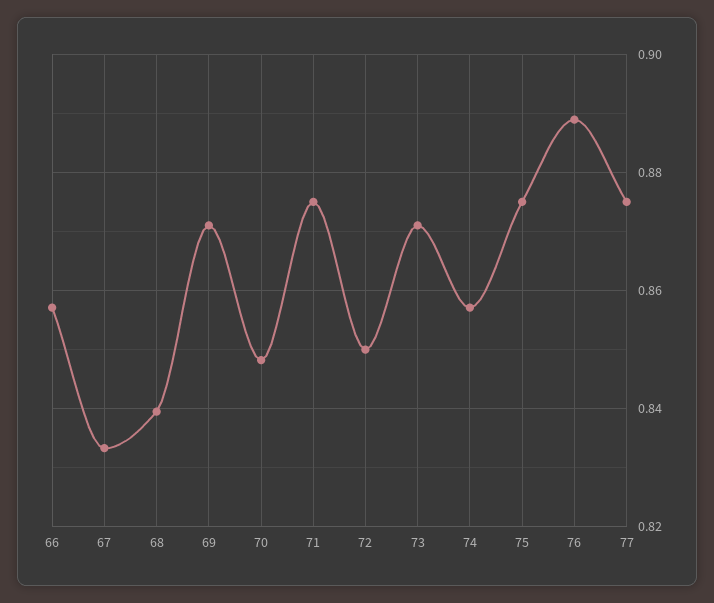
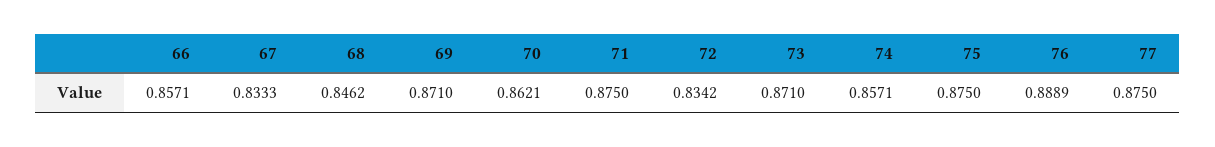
68: 0.84 -> 0.8462
70: 0.848 -> 0.8621
72: 0.85 -> 0.8342

